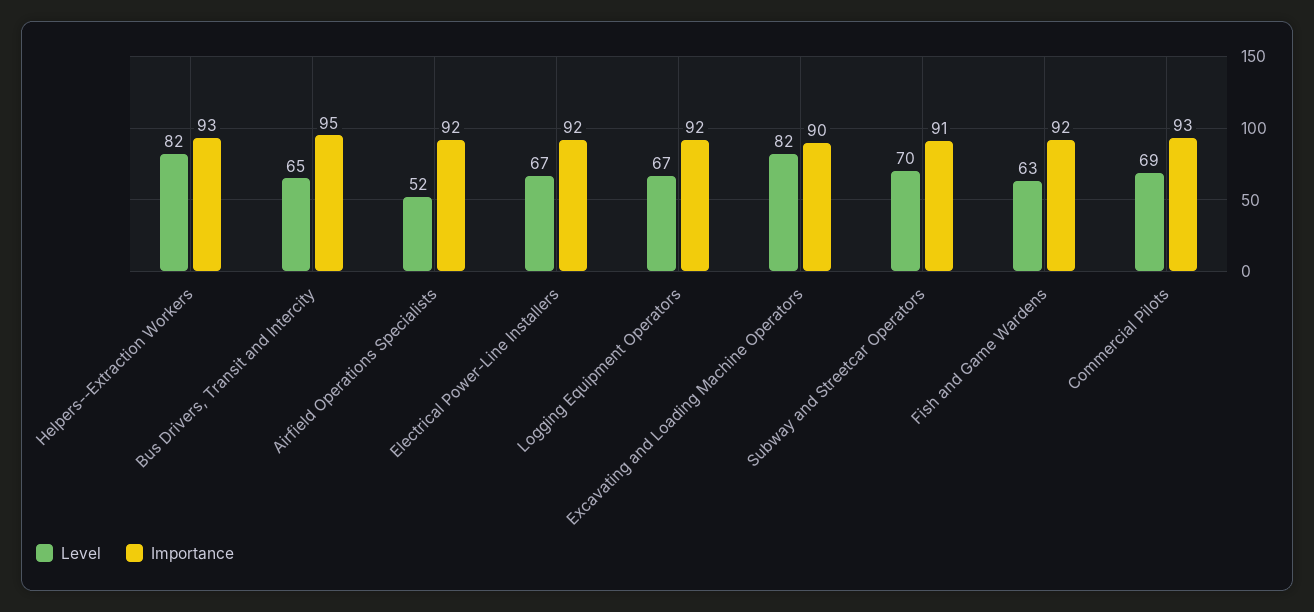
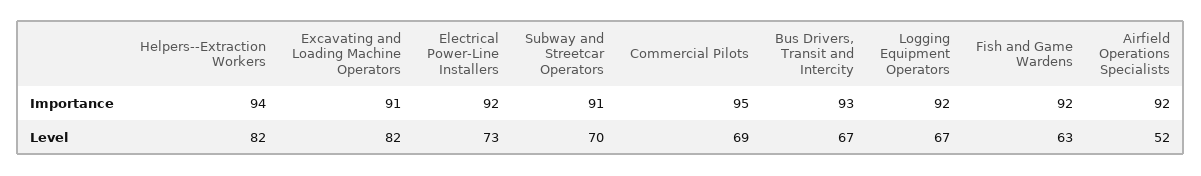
Importance, Helpers--Extraction Workers: 93 -> 94
Level, Bus Drivers, Transit and Intercity: 65 -> 67
Importance, Bus Drivers, Transit and Intercity: 95 -> 93
Level, Electrical Power-Line Installers: 67 -> 73
Importance, Excavating and Loading Machine Operators: 90 -> 91
Importance, Commercial Pilots: 93 -> 95

